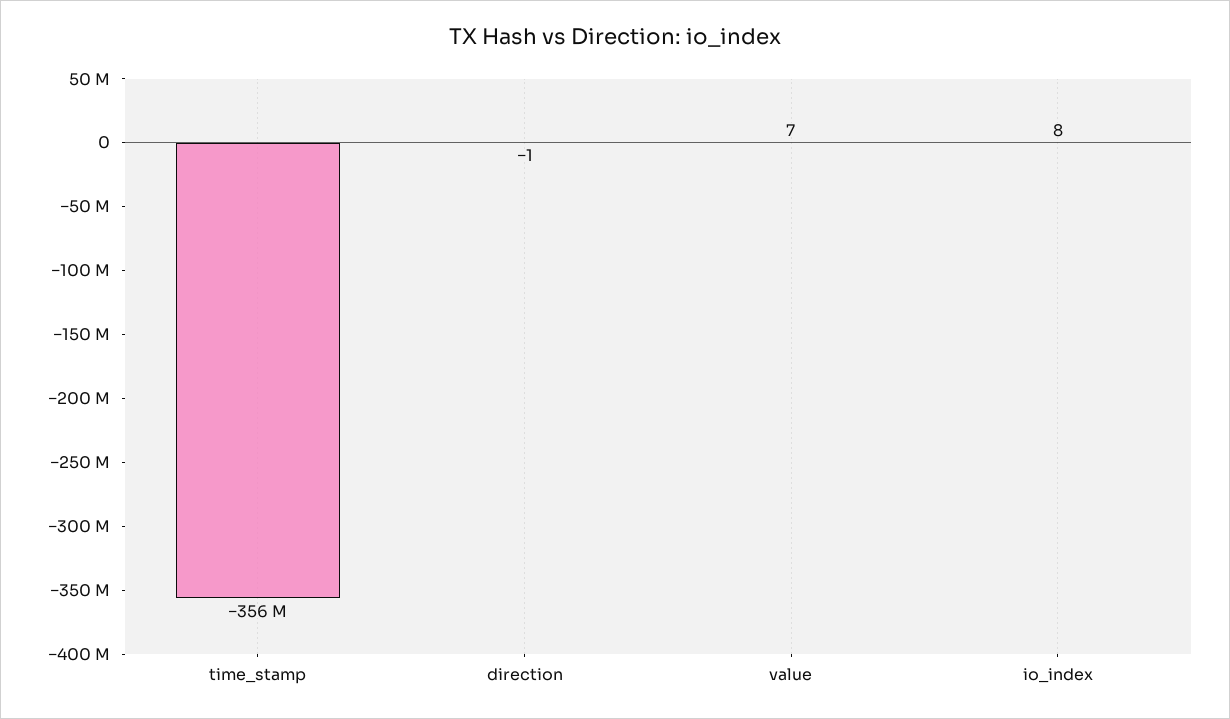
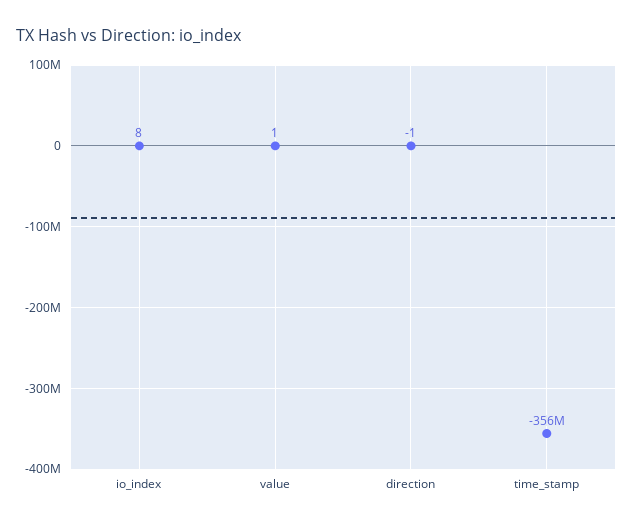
value: 7 -> 1

